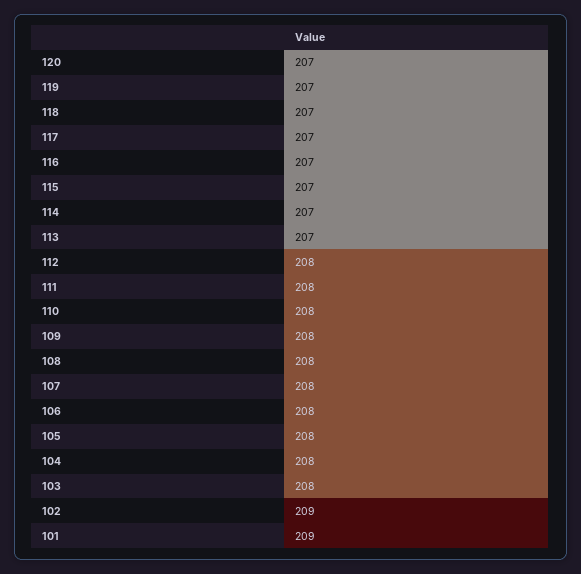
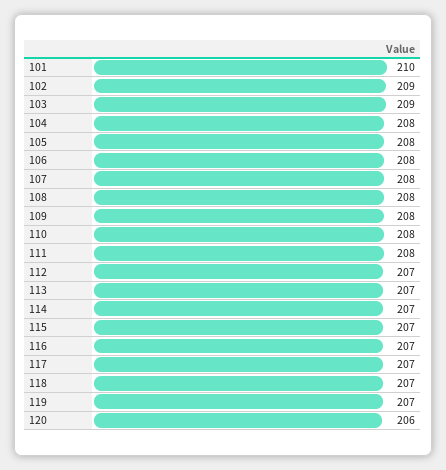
120: 207 -> 206
112: 208 -> 207
103: 208 -> 209
101: 209 -> 210

